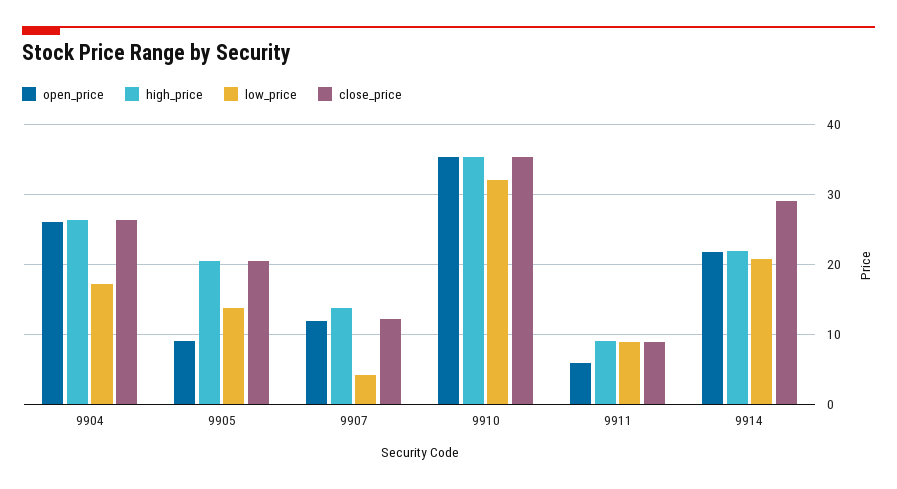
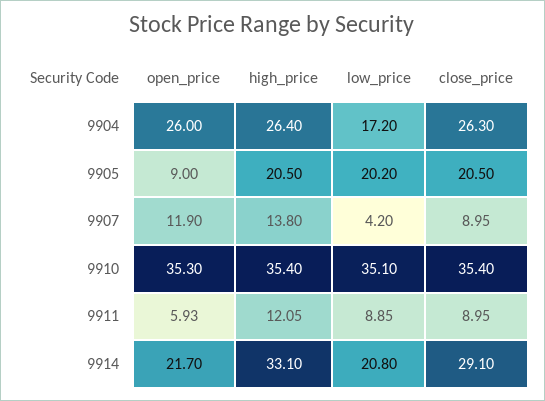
low_price, 9905: 14 -> 20.2
close_price, 9907: 12 -> 8.95
low_price, 9910: 32 -> 35.1
high_price, 9911: 9 -> 12.05
high_price, 9914: 22 -> 33.1

